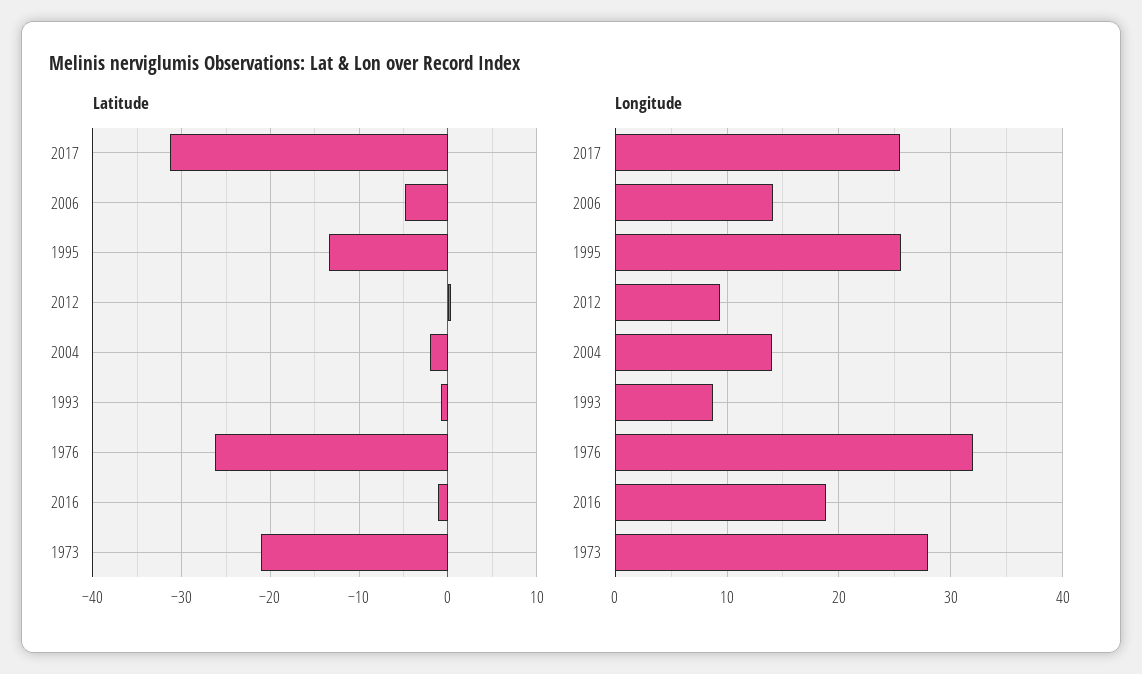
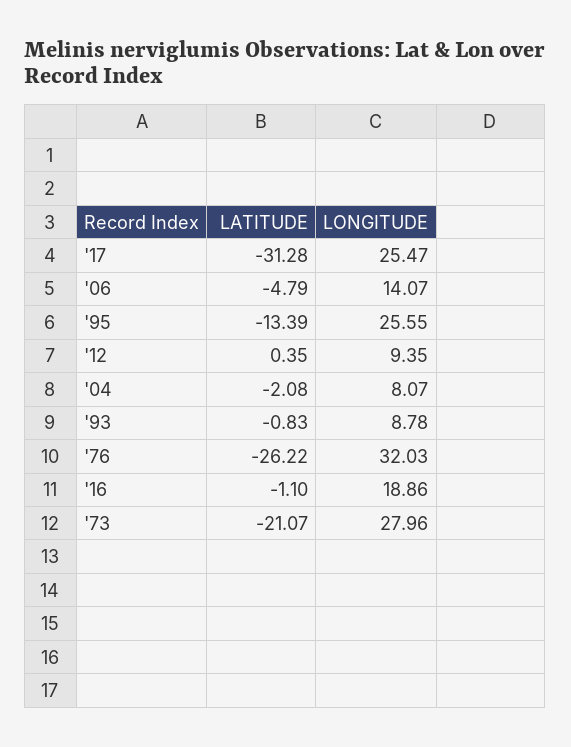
Longitude, 2004: 14 -> 8.07

